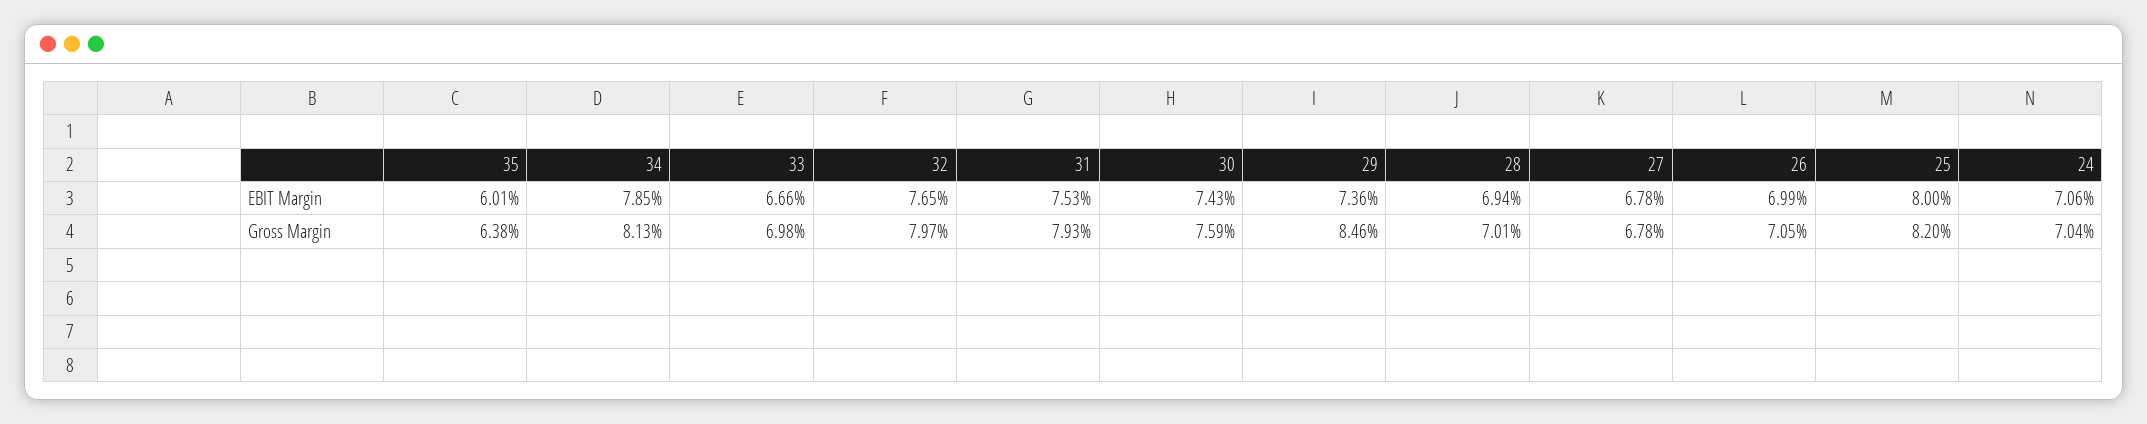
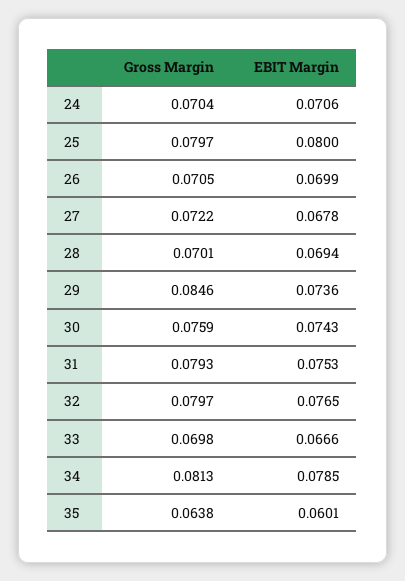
27, Gross Margin: 0.0678 -> 0.0722
25, Gross Margin: 0.082 -> 0.0797

